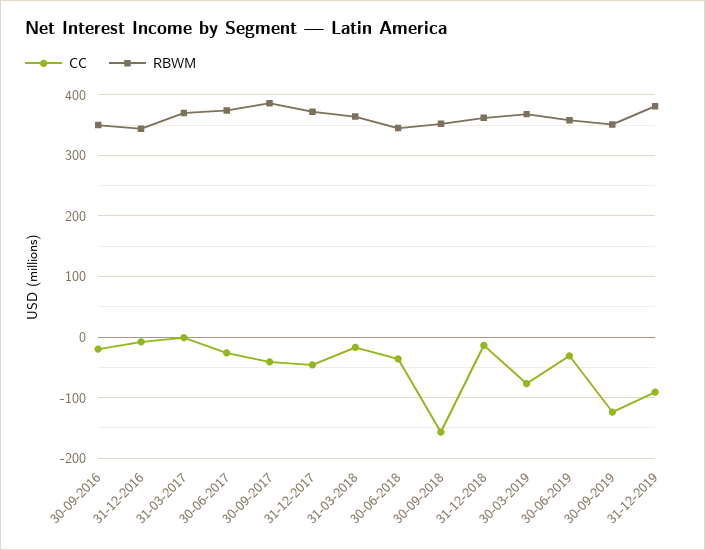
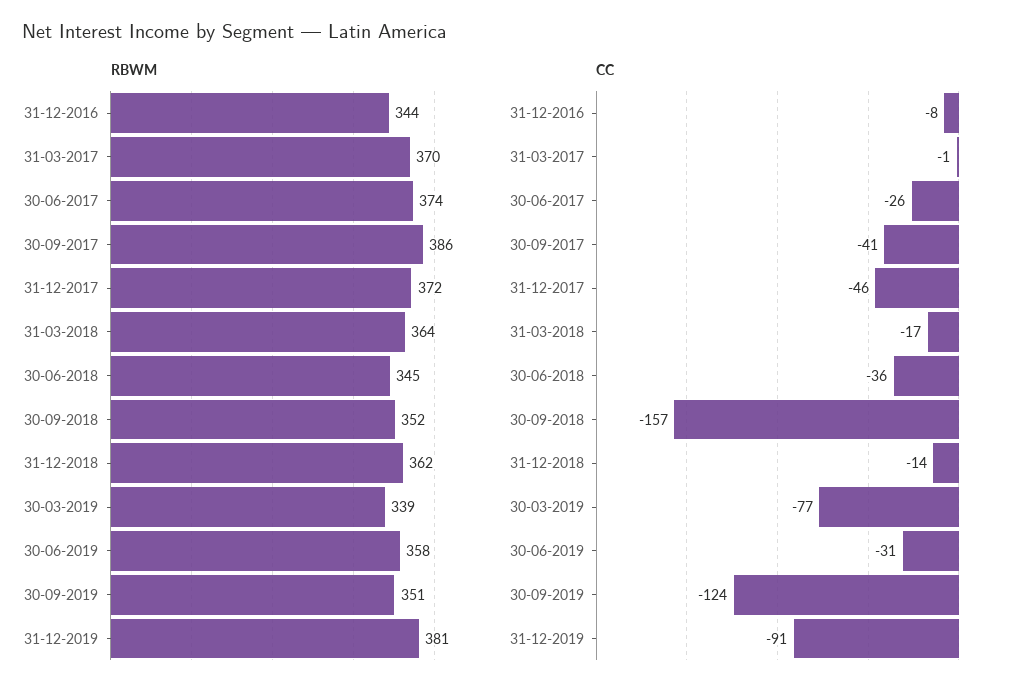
CC, 30-09-2016: -20 -> none
RBWM, 30-09-2016: 350 -> none
RBWM, 30-03-2019: 370 -> 339

